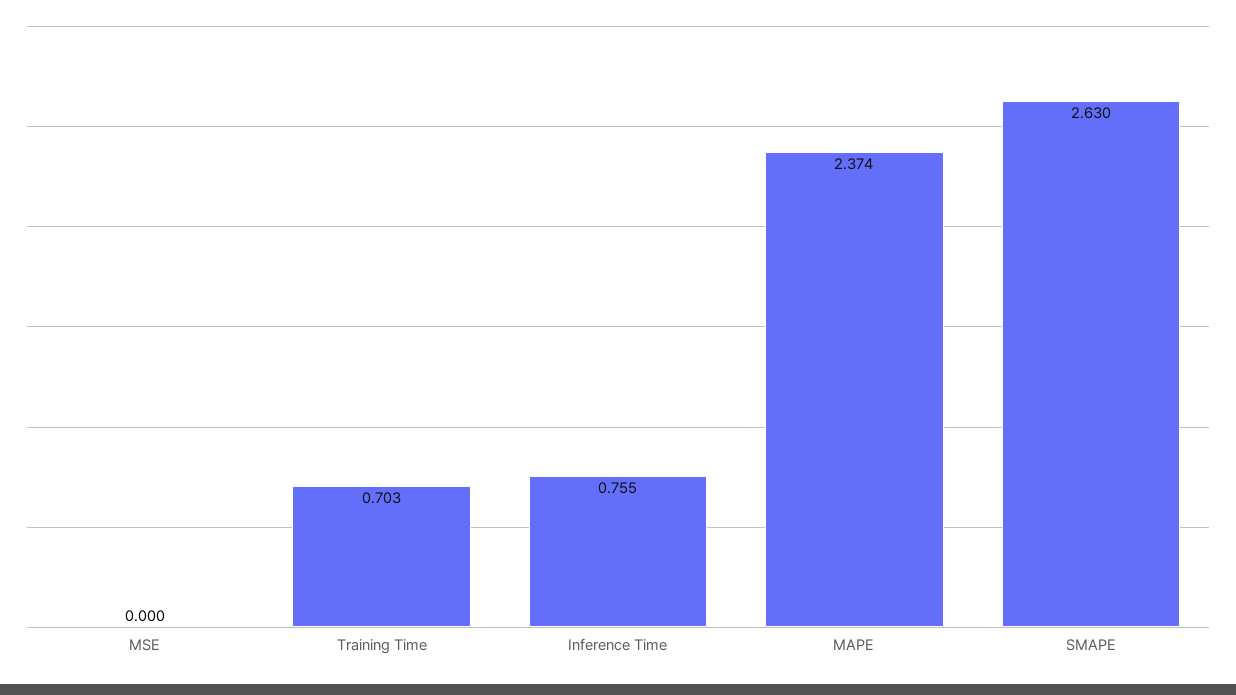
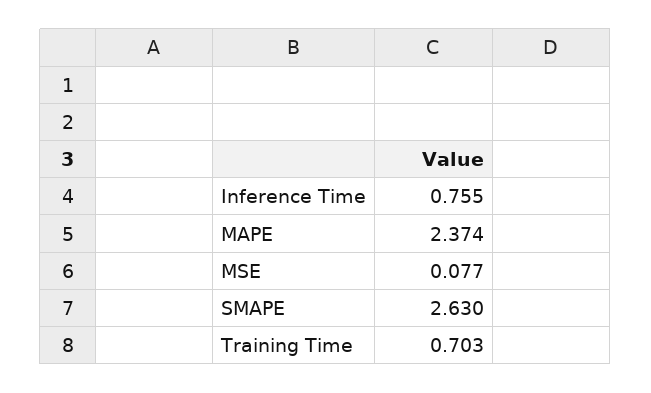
MSE: 0 -> 0.077

